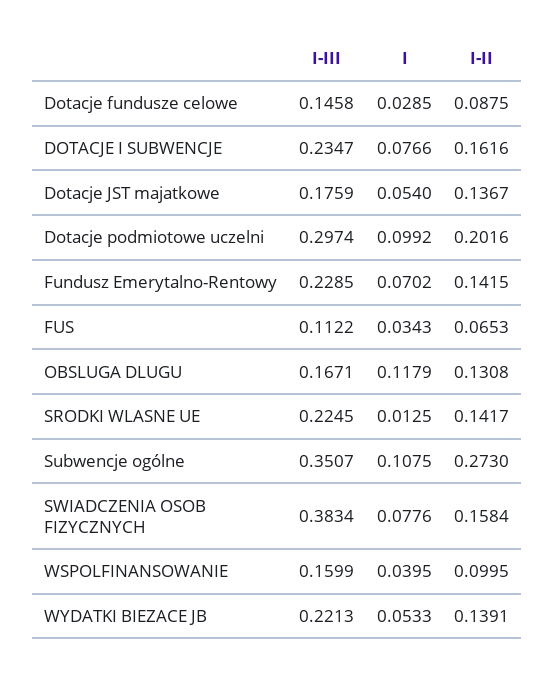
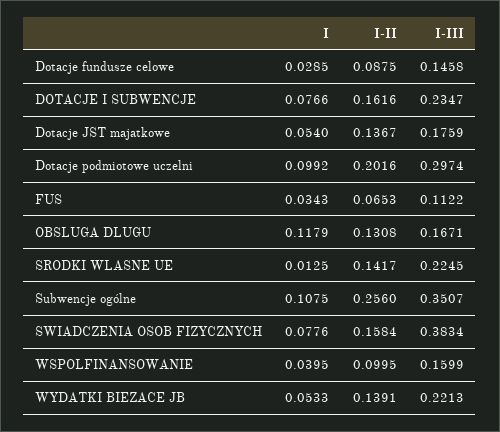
I-III, Fundusz Emerytalno-Rentowy: 0.2285 -> none
I, Fundusz Emerytalno-Rentowy: 0.0702 -> none
I-II, Fundusz Emerytalno-Rentowy: 0.1415 -> none
I-II, Subwencje ogólne: 0.273 -> 0.256

